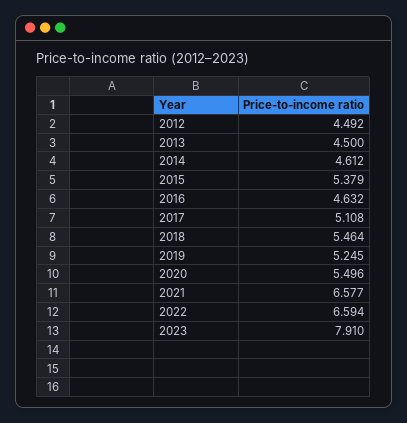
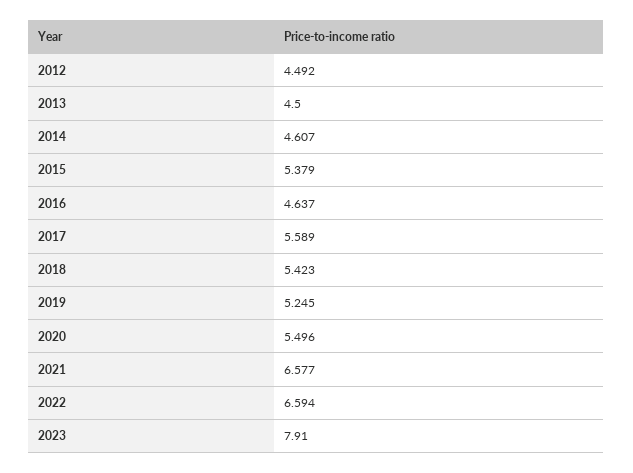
2014: 4.612 -> 4.607
2016: 4.632 -> 4.637
2017: 5.108 -> 5.589
2018: 5.464 -> 5.423

